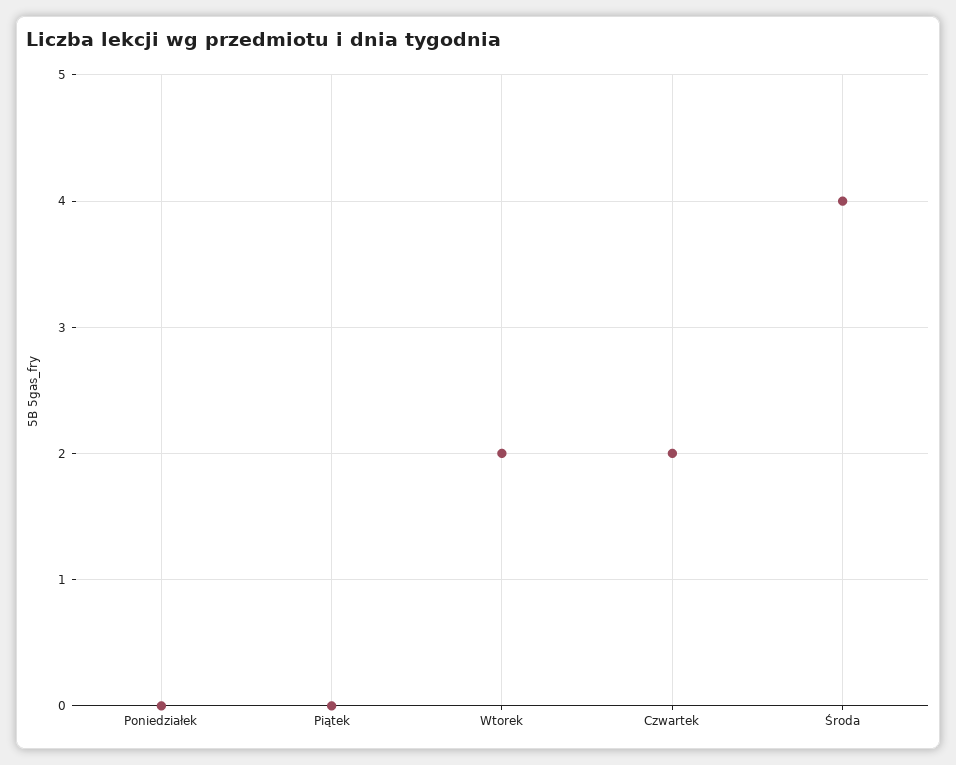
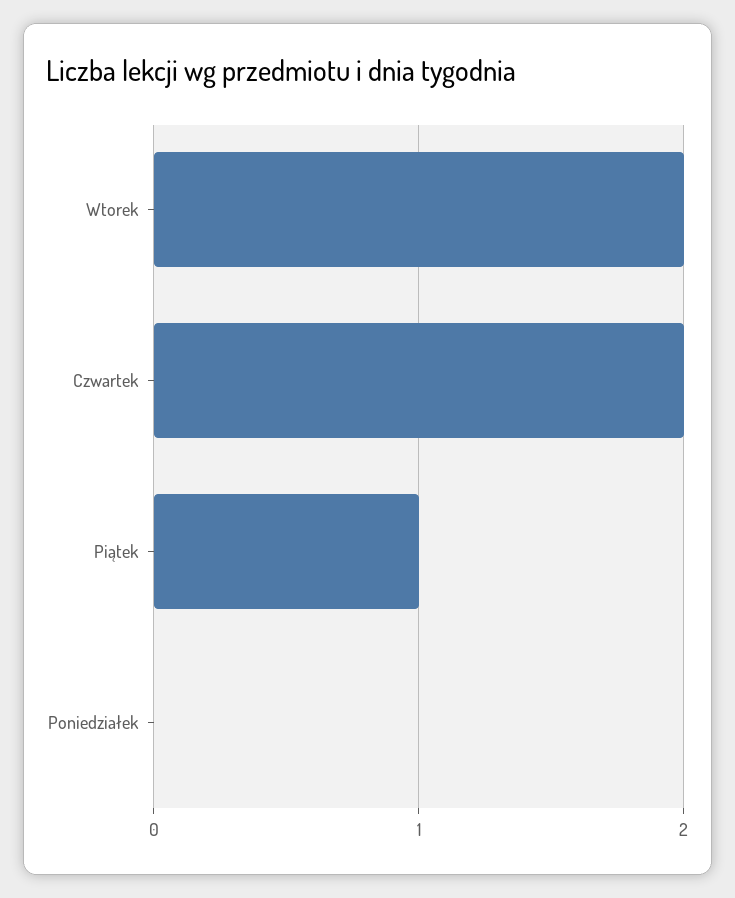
Piątek: 0 -> 1
Środa: 4 -> none

